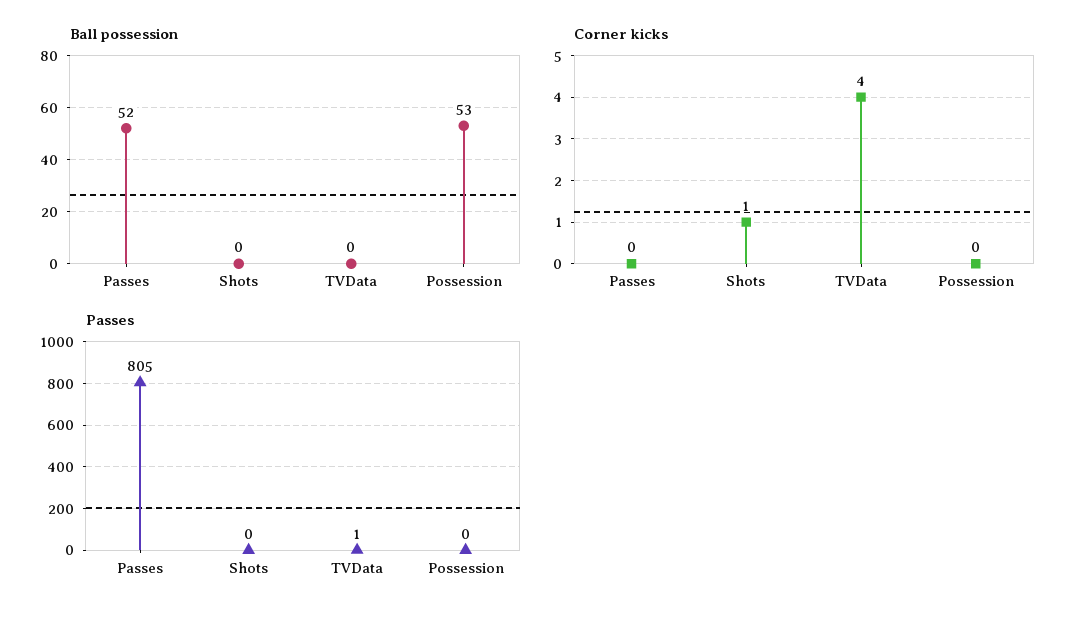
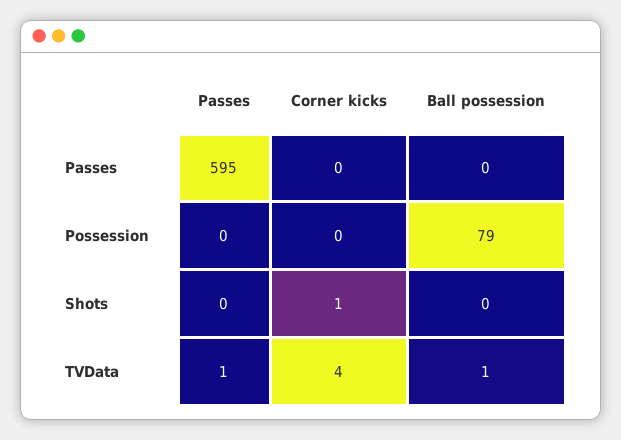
Ball possession, Passes: 52 -> 0
Ball possession, TVData: 0 -> 1
Ball possession, Possession: 53 -> 79
Passes, Passes: 805 -> 595

